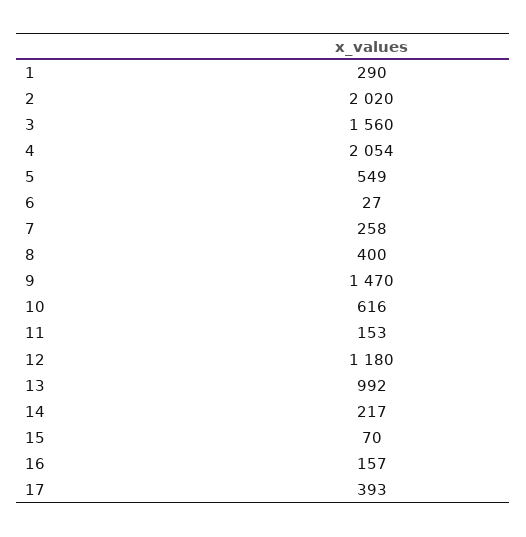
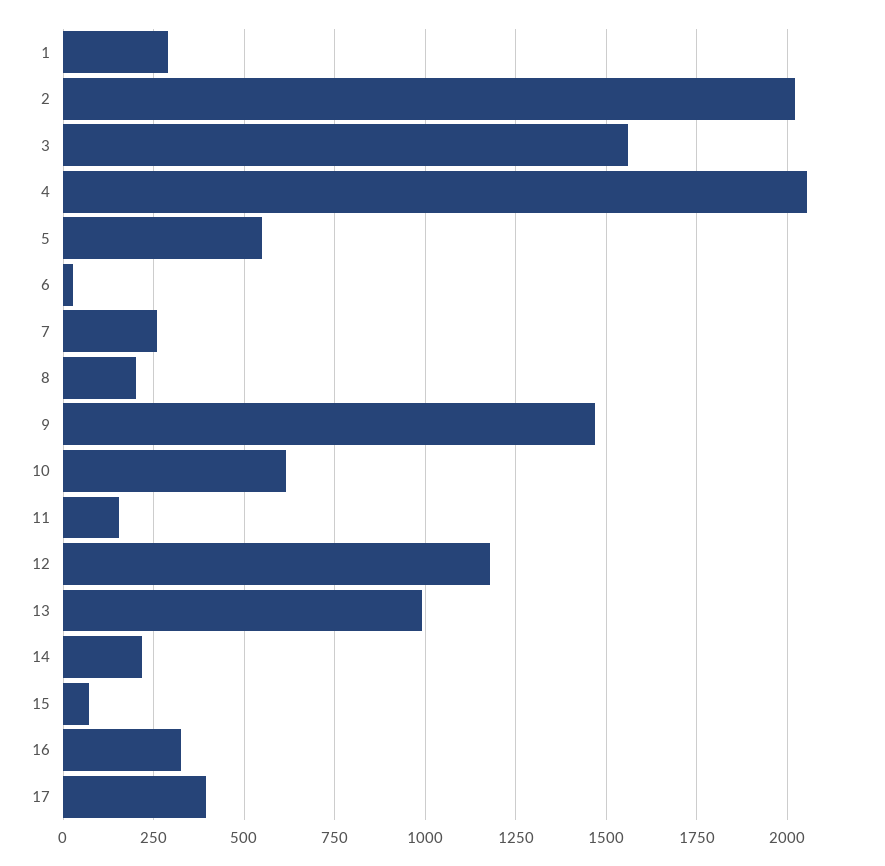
8: 400 -> 200
16: 157 -> 325

